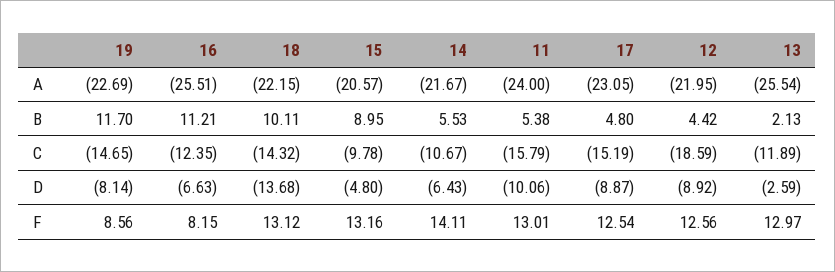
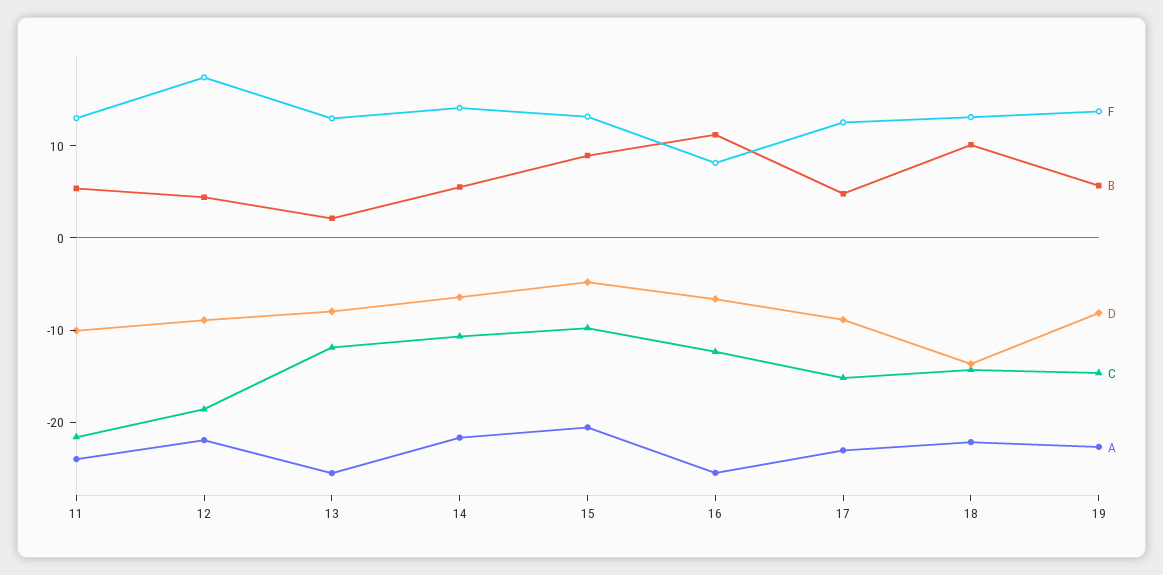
B, 19: 11.7 -> 6
C, 11: -15.79 -> -22
D, 13: -2.59 -> -8
F, 19: 8.56 -> 14
F, 12: 12.56 -> 18

